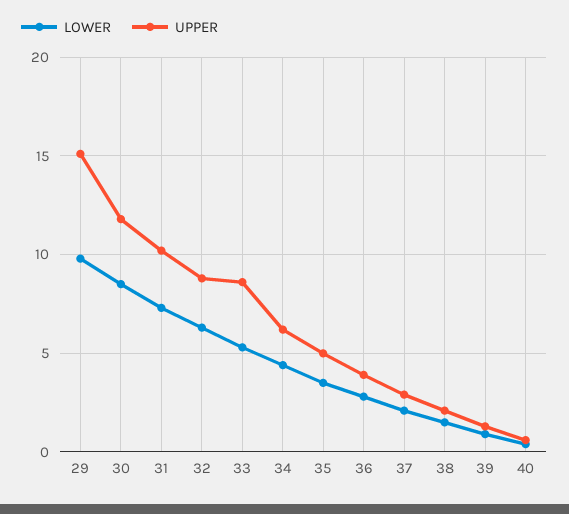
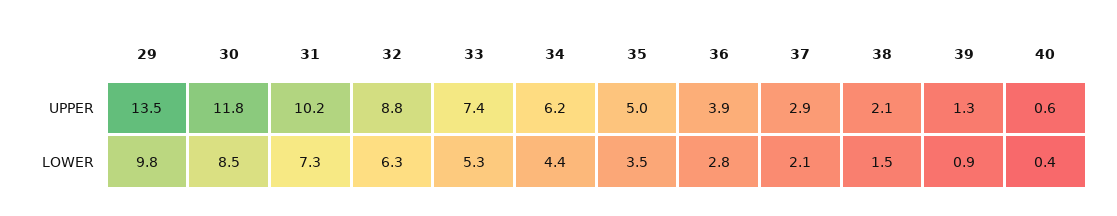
UPPER, 29: 15 -> 13.5
UPPER, 33: 8.5 -> 7.4

